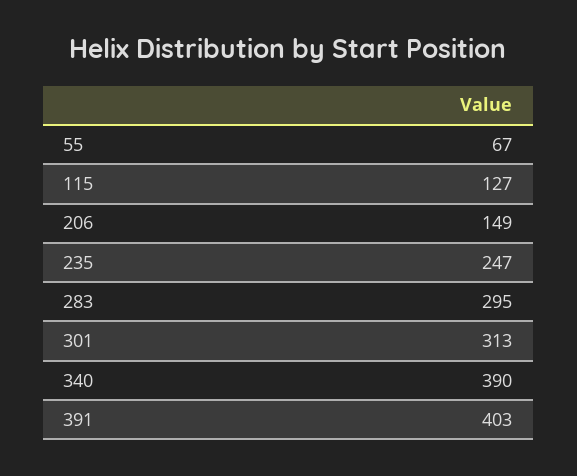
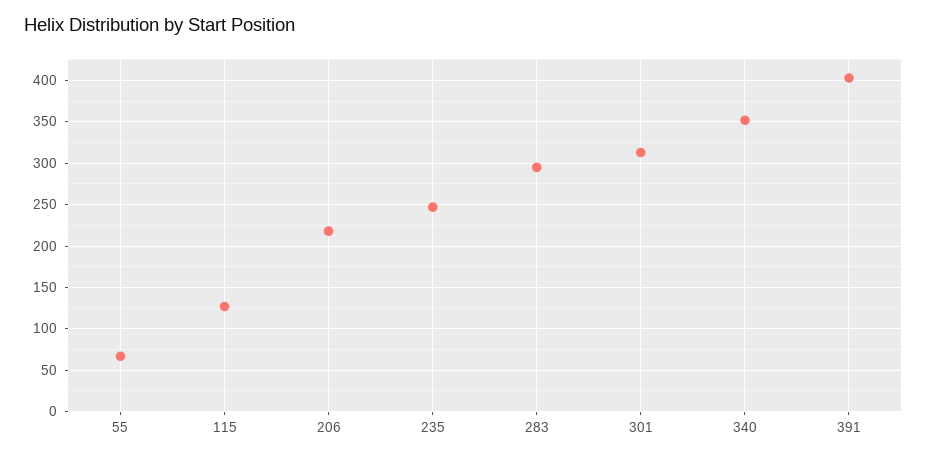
206: 149 -> 220
340: 390 -> 350

